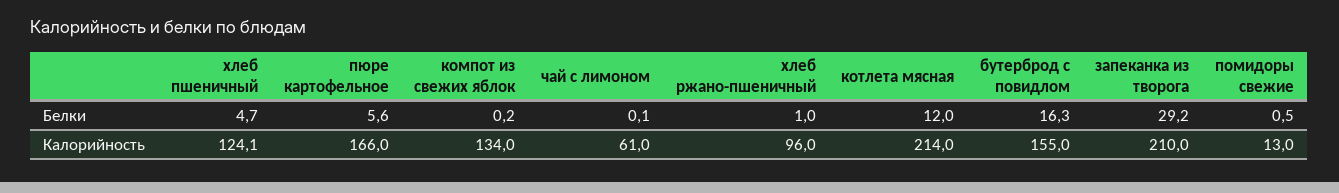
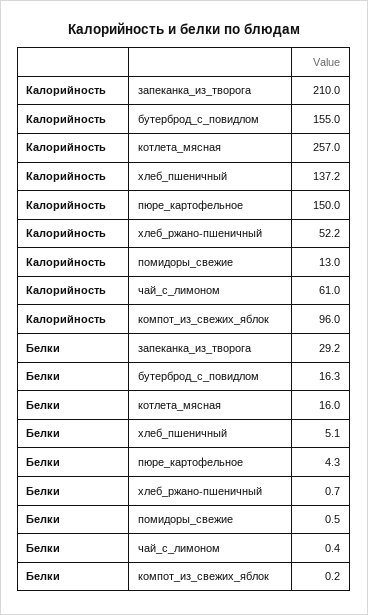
хлеб пшеничный, Белки: 4.7 -> 5.1
пюре картофельное, Белки: 5.6 -> 4.3
чай с лимоном, Белки: 0.1 -> 0.4
хлеб ржано-пшеничный, Белки: 1 -> 0.7
котлета мясная, Белки: 12 -> 16
хлеб пшеничный, Калорийность: 124.1 -> 137.2
пюре картофельное, Калорийность: 166 -> 150
компот из свежих яблок, Калорийность: 134 -> 96
хлеб ржано-пшеничный, Калорийность: 96 -> 52.2
котлета мясная, Калорийность: 214 -> 257

